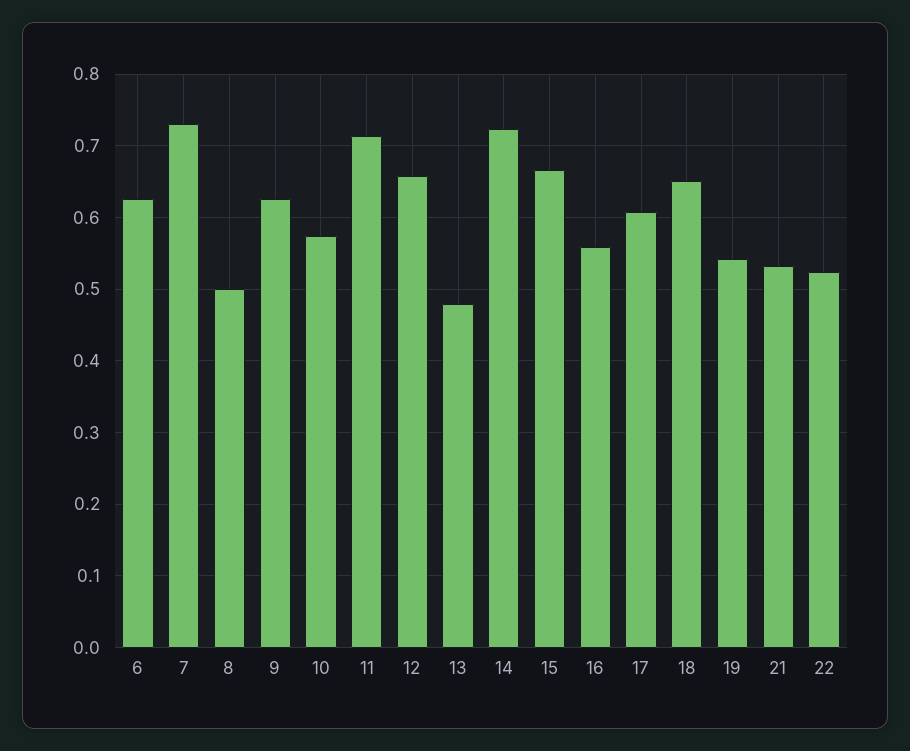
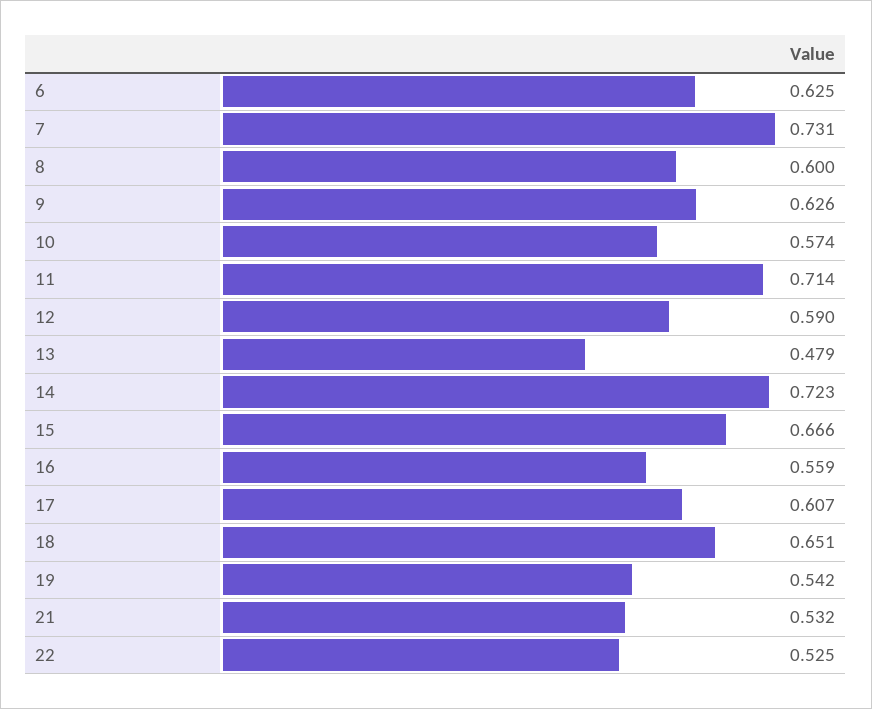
8: 0.5 -> 0.6
12: 0.66 -> 0.59

